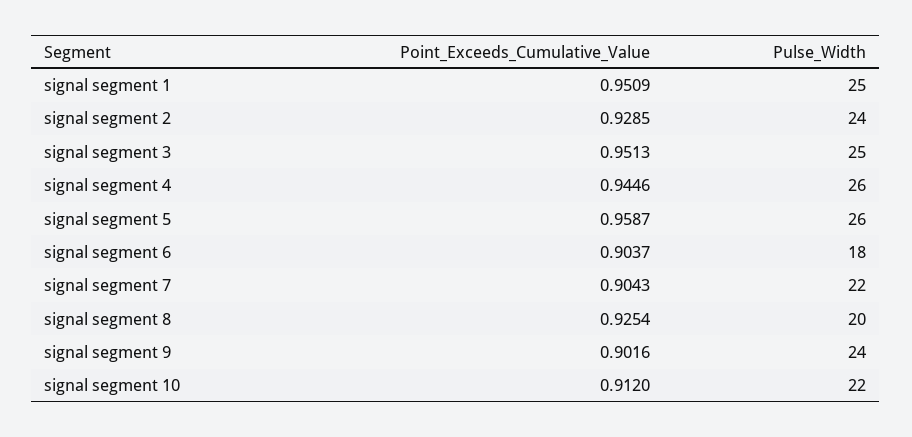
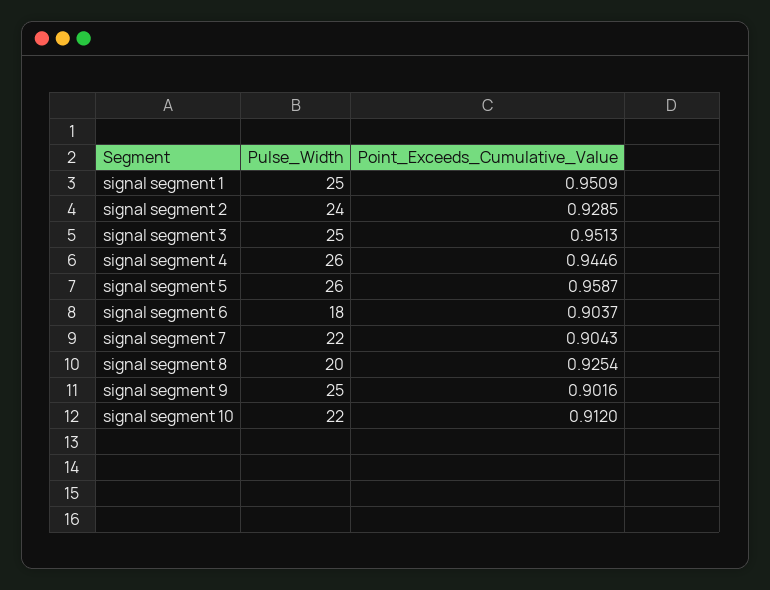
Pulse_Width, signal segment 9: 24 -> 25

